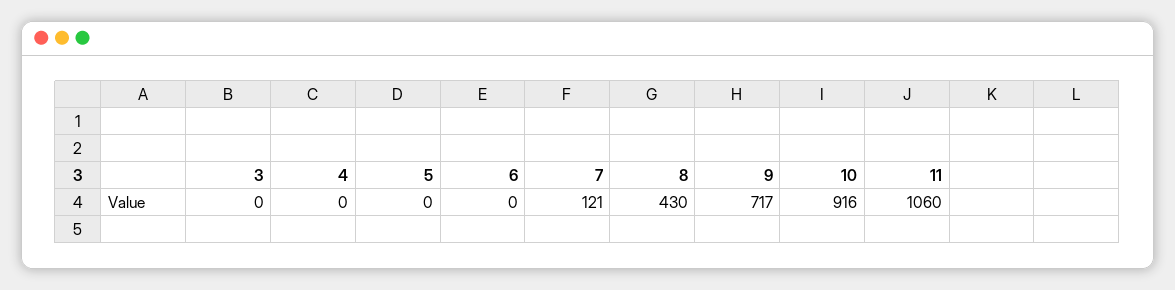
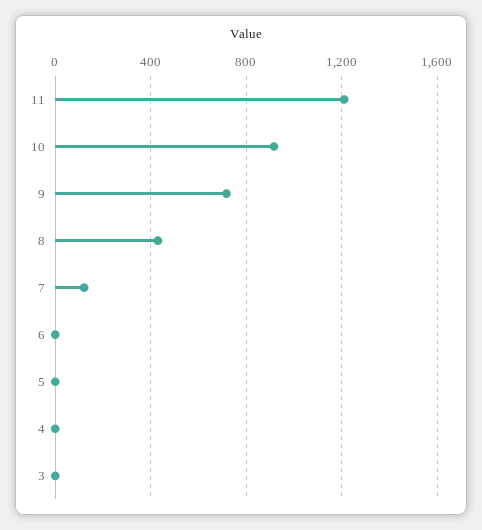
11: 1060 -> 1200

